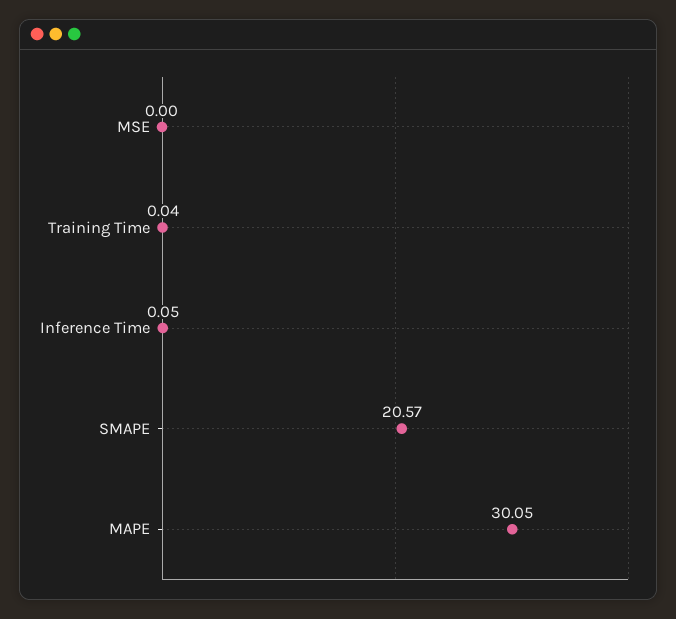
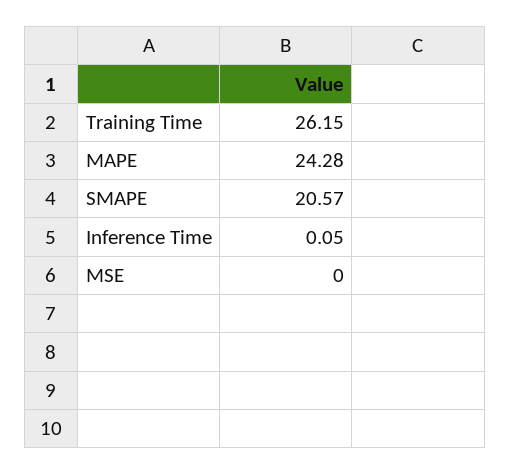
Training Time: 0.04 -> 26.15
MAPE: 30.05 -> 24.28

